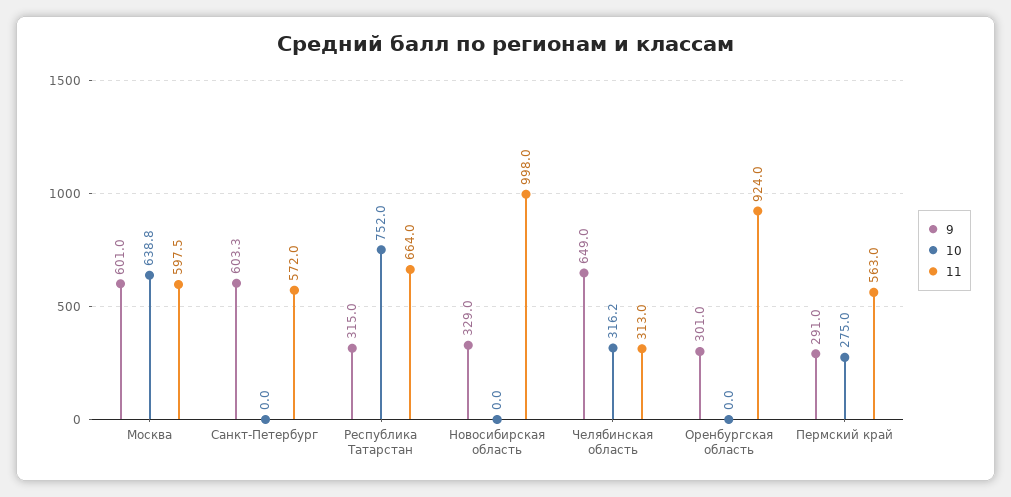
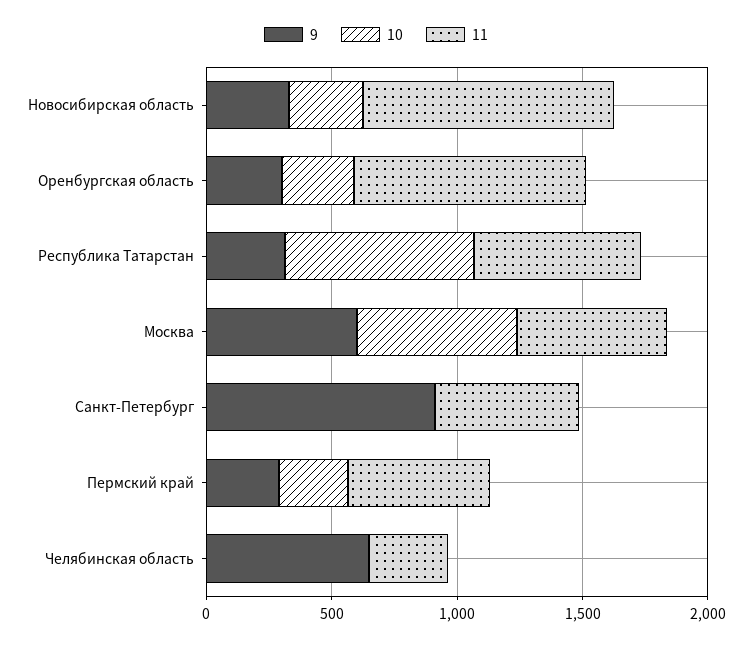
9, Санкт-Петербург: 603.3 -> 900
10, Новосибирская область: 0 -> 300
10, Челябинская область: 316.2 -> 0
10, Оренбургская область: 0 -> 300

